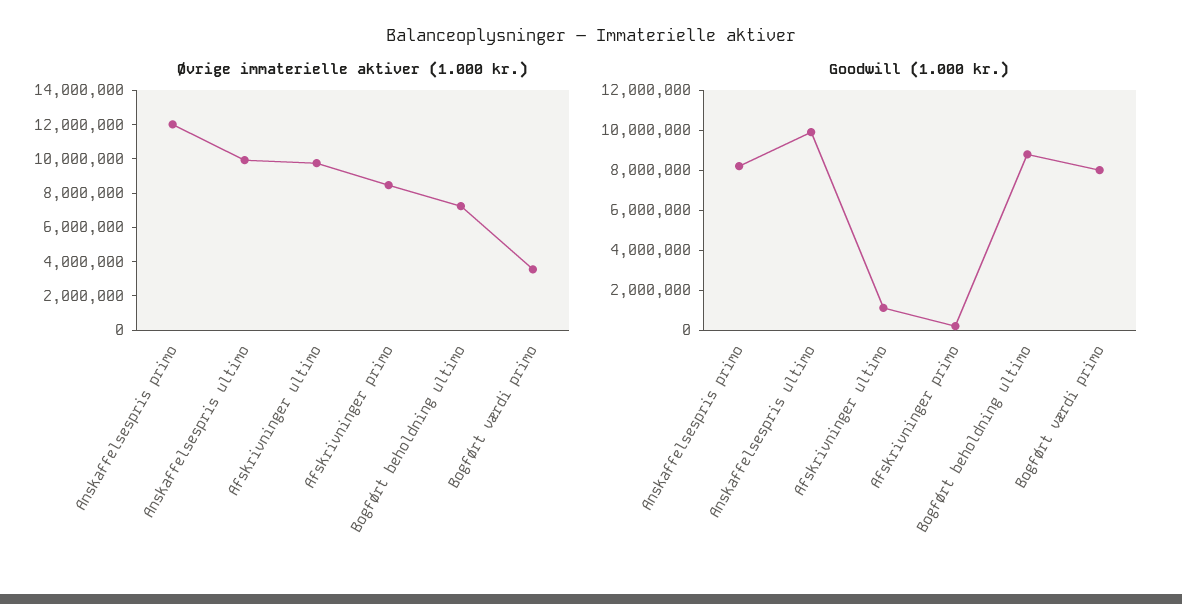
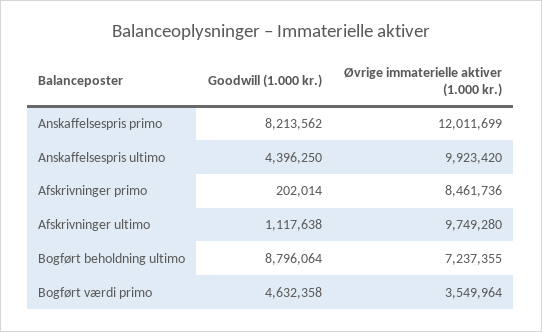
Goodwill (1.000 kr.), Anskaffelsespris ultimo: 10000000 -> 4396250
Goodwill (1.000 kr.), Bogført værdi primo: 8000000 -> 4632358

